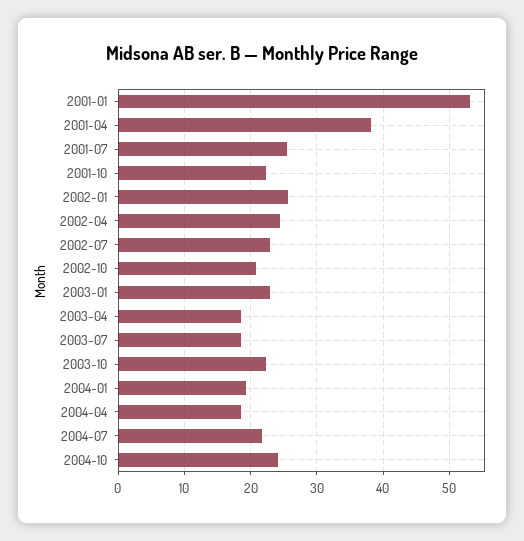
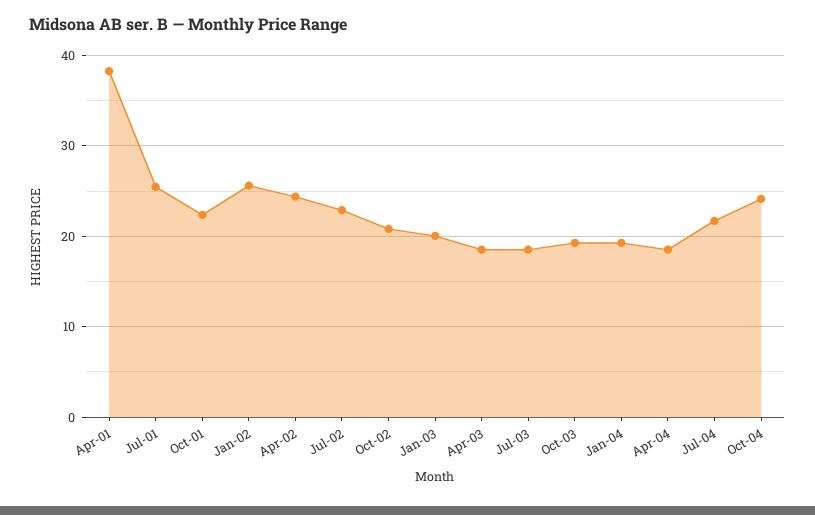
2001-01: 53 -> none
2003-01: 23 -> 20
2003-10: 22 -> 19

